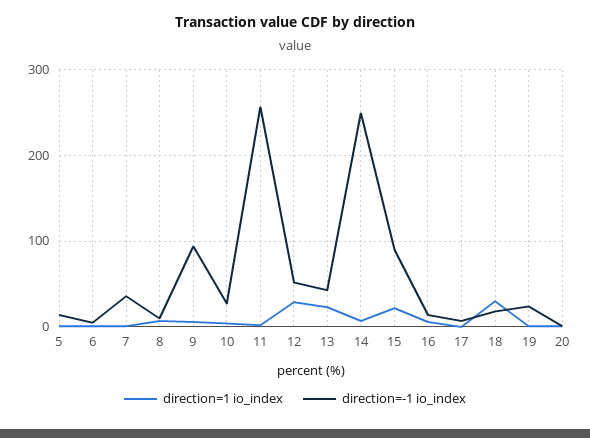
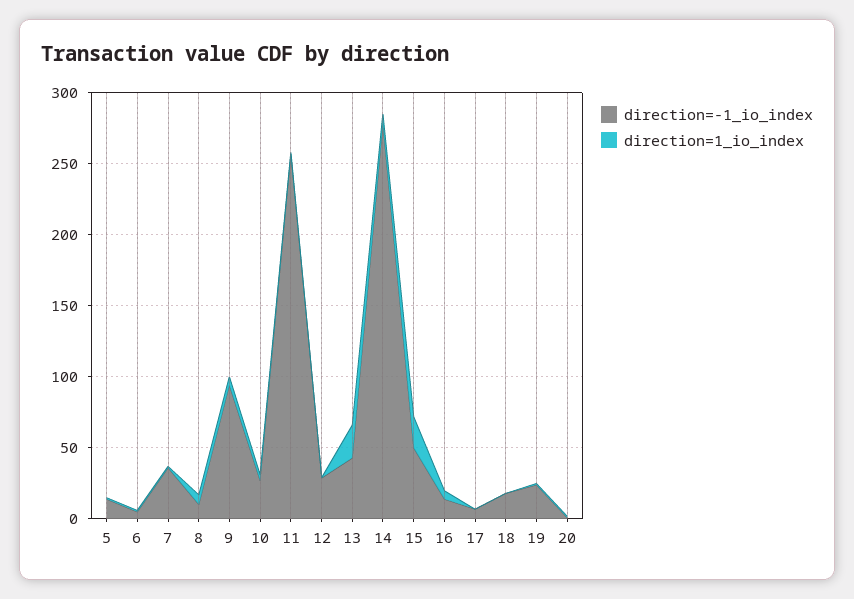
direction=1 io_index, 12: 30 -> 0
direction=-1 io_index, 12: 50 -> 30
direction=-1 io_index, 14: 250 -> 280
direction=-1 io_index, 15: 90 -> 50
direction=1 io_index, 18: 30 -> 0

